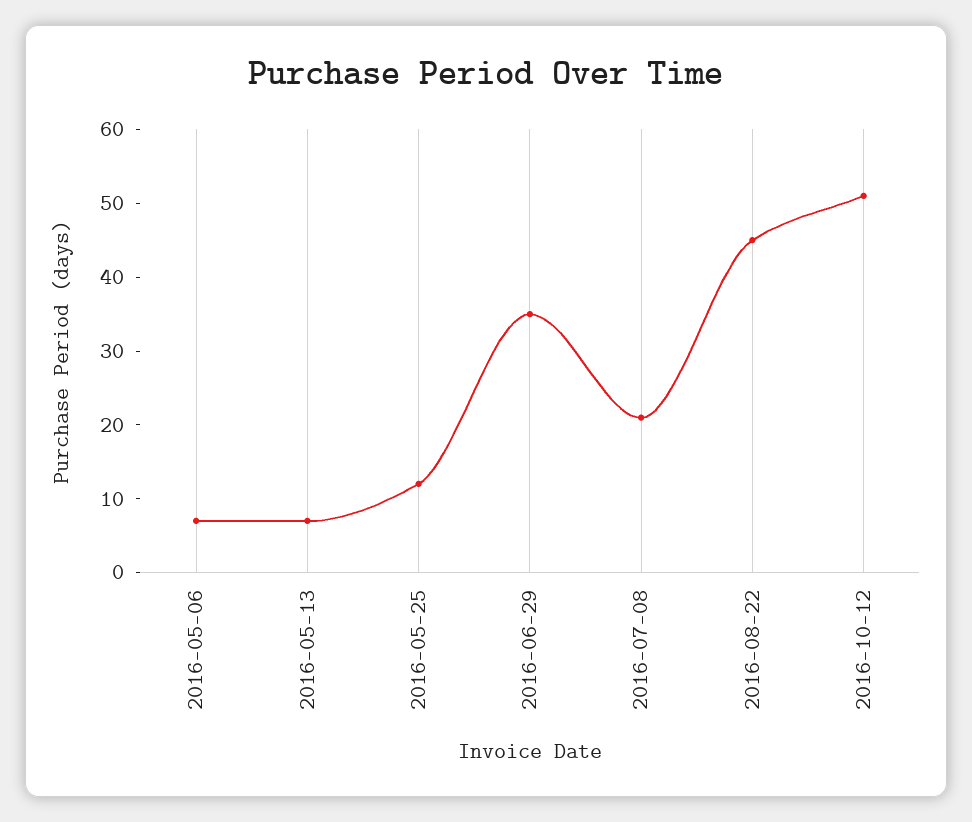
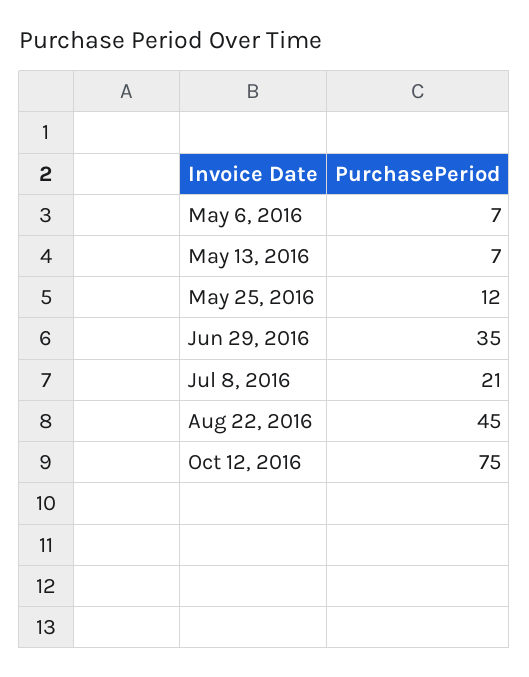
2016-10-12: 50 -> 75

